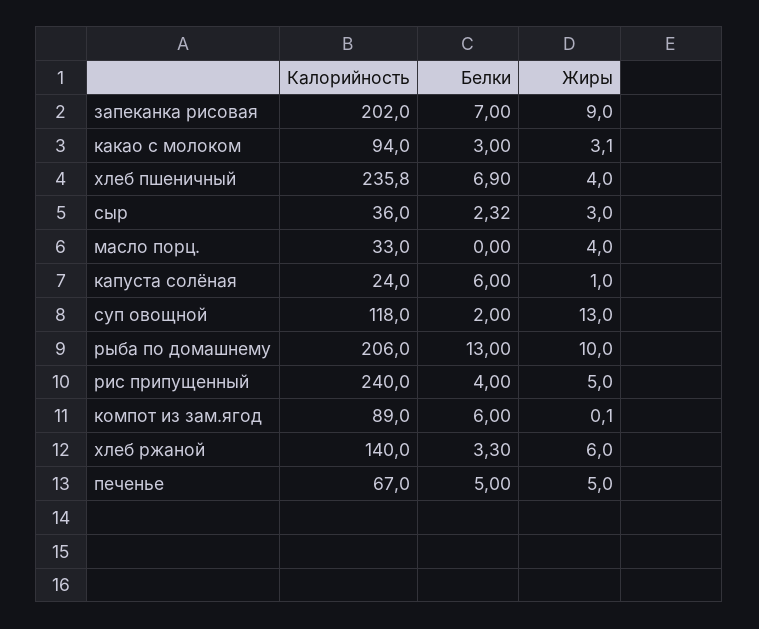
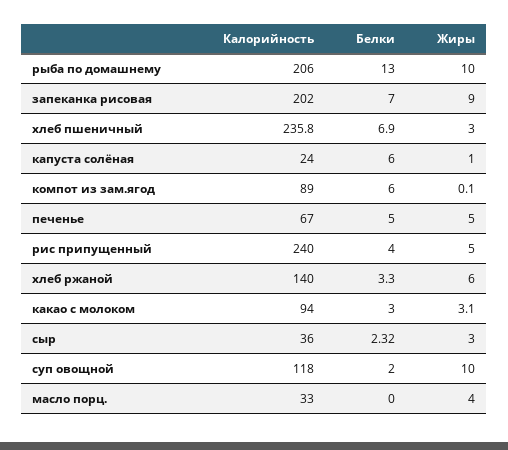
Жиры, хлеб пшеничный: 4 -> 3
Жиры, суп овощной: 13 -> 10

